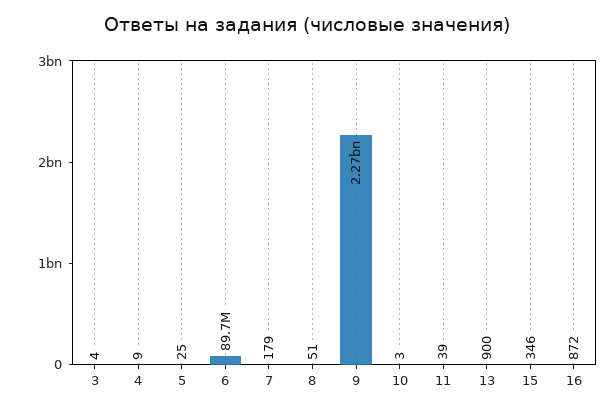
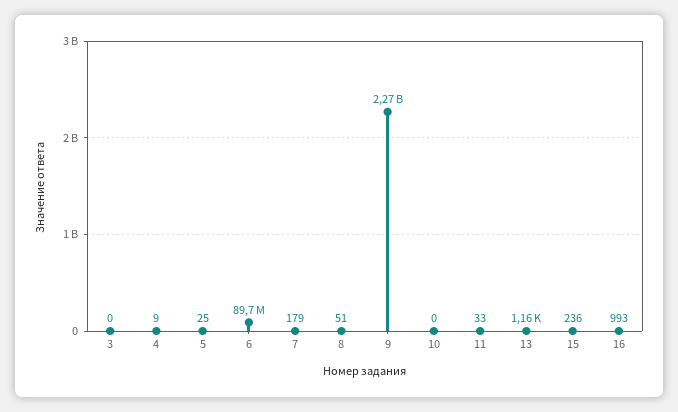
3: 4 -> 0
10: 3 -> 0
11: 39 -> 33
13: 900 -> 1160
15: 346 -> 236
16: 872 -> 993

